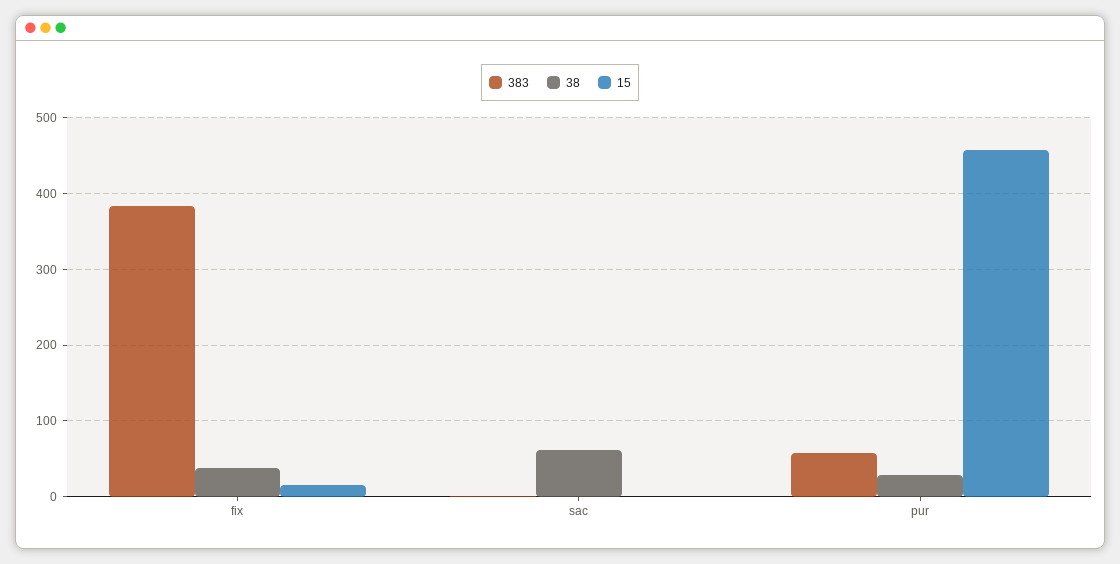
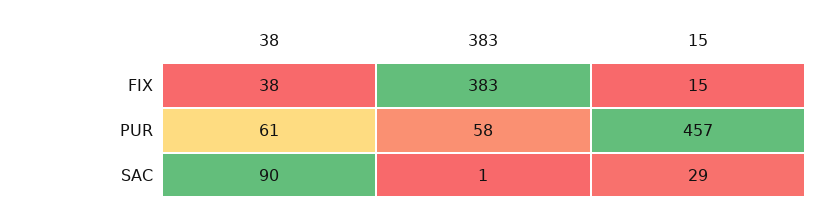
38, sac: 60 -> 90
15, sac: 0 -> 29
38, pur: 30 -> 61

